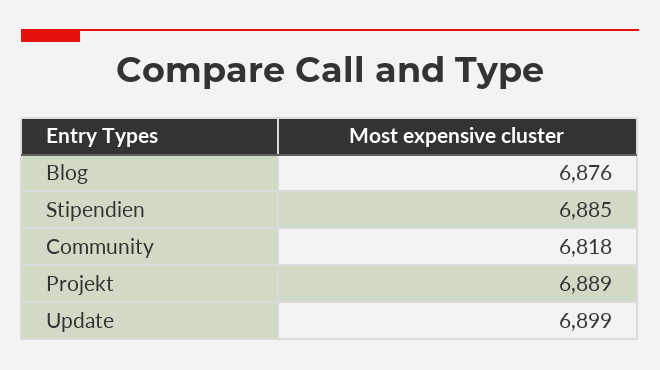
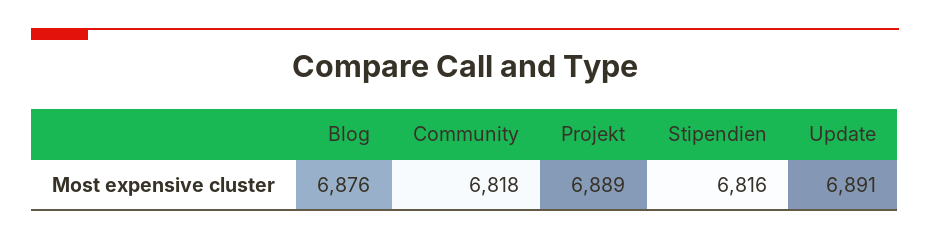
Stipendien: 6885 -> 6816
Update: 6899 -> 6891

